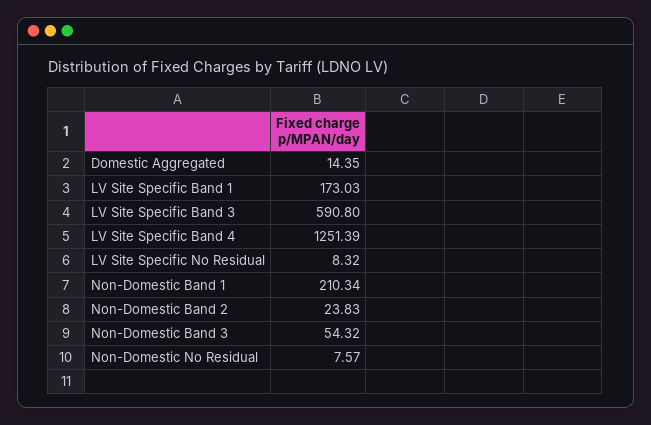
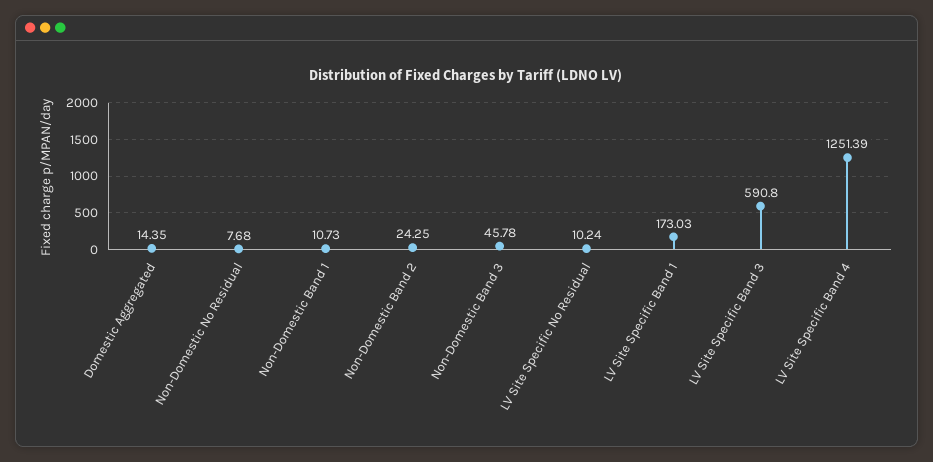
LV Site Specific No Residual: 8.32 -> 10.24
Non-Domestic Band 1: 210.34 -> 10.73
Non-Domestic Band 2: 23.83 -> 24.25
Non-Domestic Band 3: 54.32 -> 45.78
Non-Domestic No Residual: 7.57 -> 7.68

